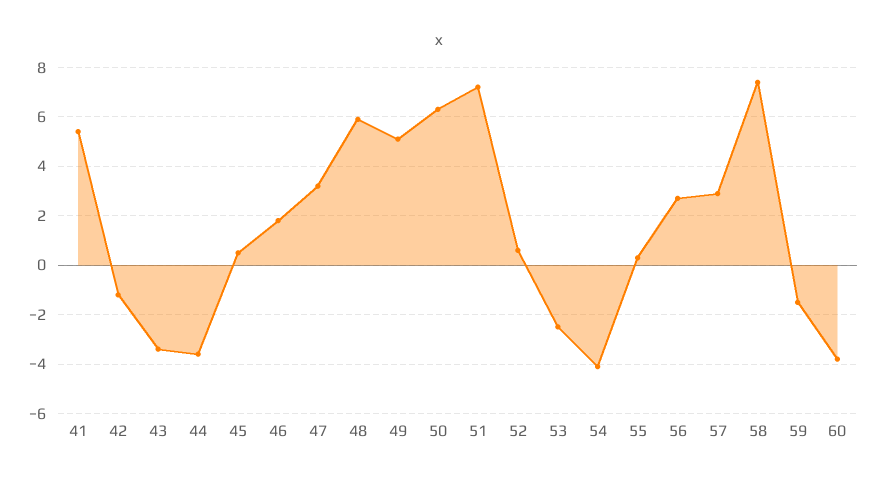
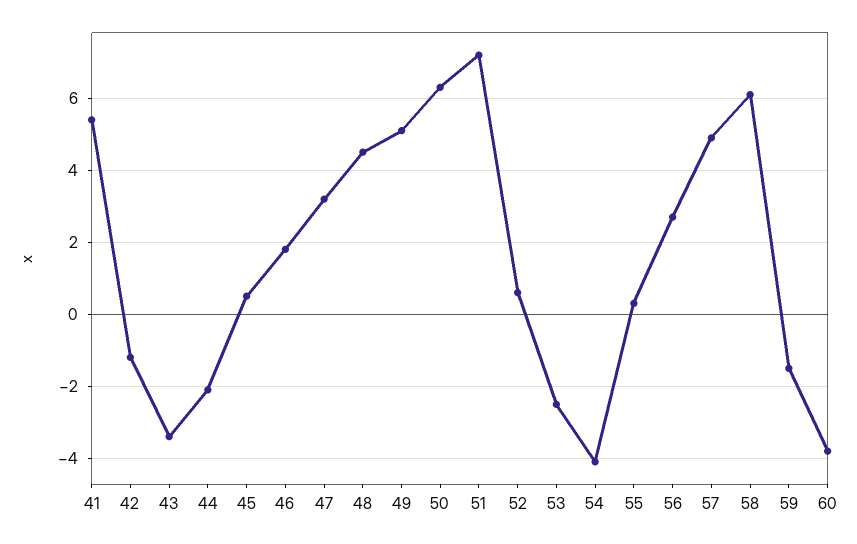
44: -3.5 -> -2
48: 6 -> 4.5
57: 3 -> 5
58: 7.5 -> 6

